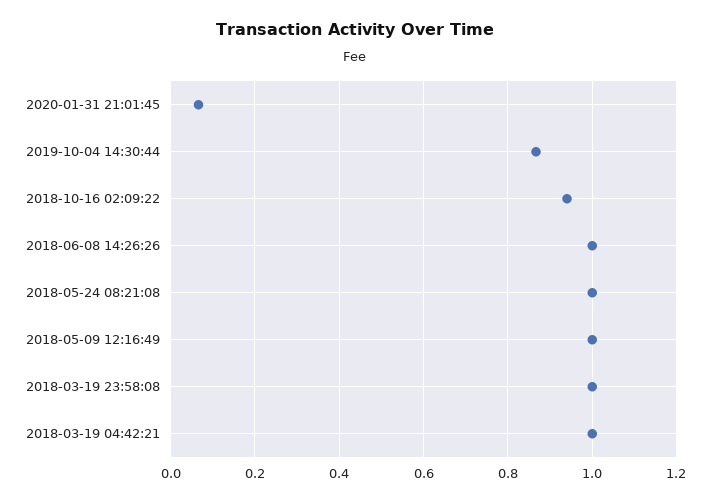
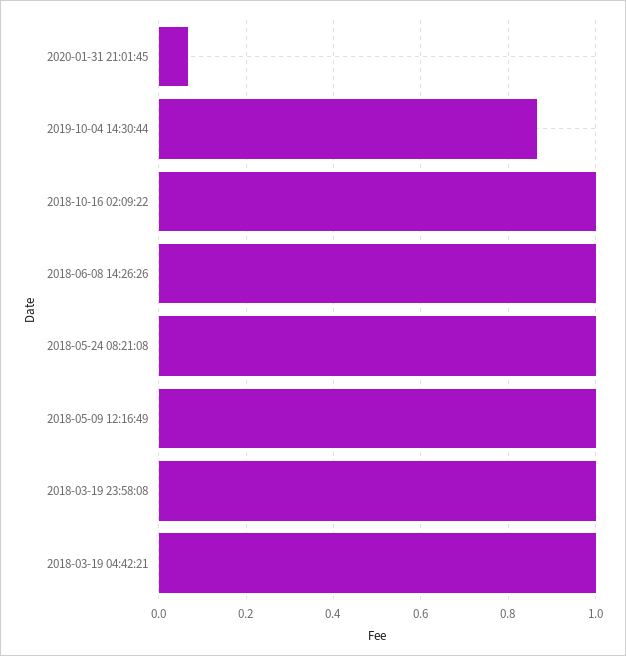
2018-10-16 02:09:22: 0.94 -> 1

